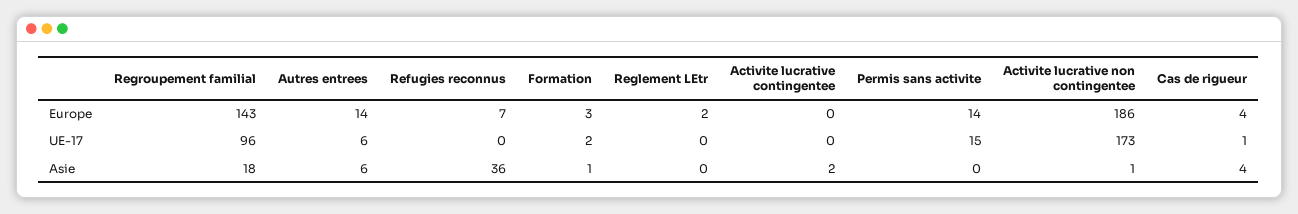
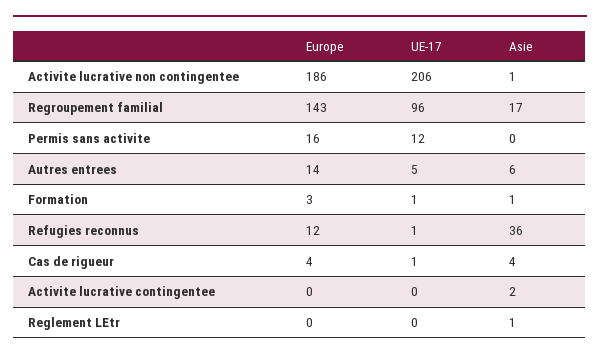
Refugies reconnus, Europe: 7 -> 12
Reglement LEtr, Europe: 2 -> 0
Permis sans activite, Europe: 14 -> 16
Autres entrees, UE-17: 6 -> 5
Refugies reconnus, UE-17: 0 -> 1
Formation, UE-17: 2 -> 1
Permis sans activite, UE-17: 15 -> 12
Activite lucrative non contingentee, UE-17: 173 -> 206
Regroupement familial, Asie: 18 -> 17
Reglement LEtr, Asie: 0 -> 1

